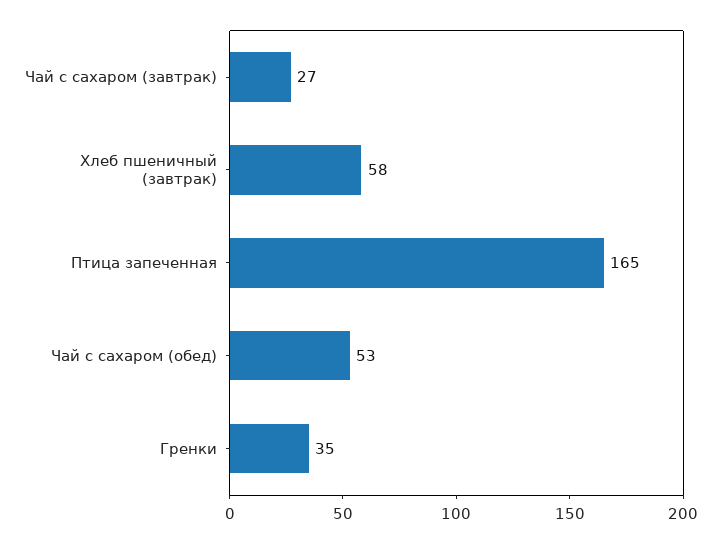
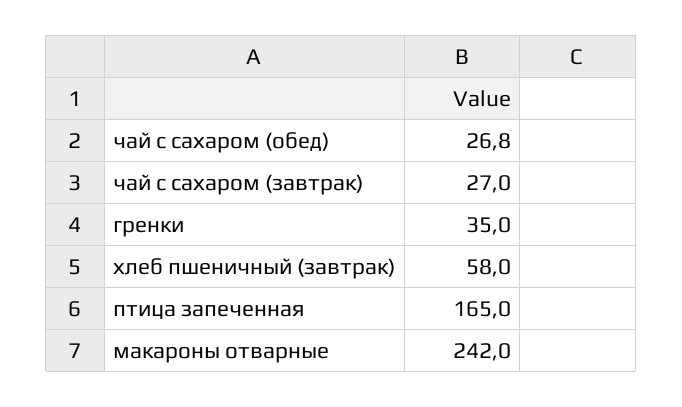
Чай с сахаром (обед): 53 -> 26.8
макароны отварные: none -> 242

